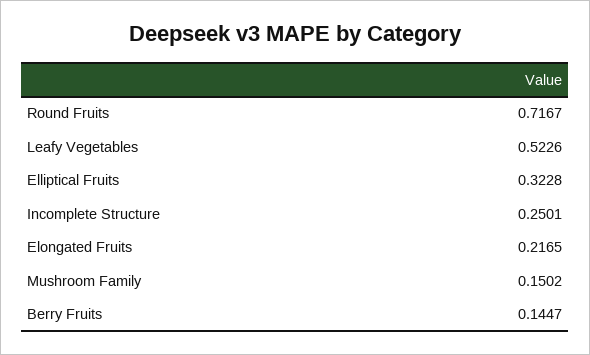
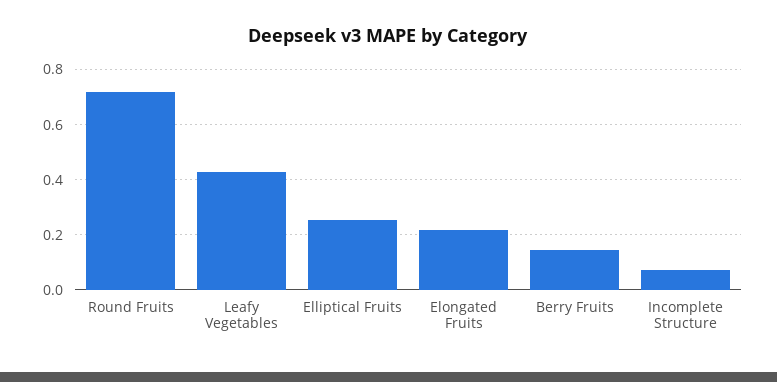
Leafy Vegetables: 0.5226 -> 0.425
Elliptical Fruits: 0.3228 -> 0.25
Incomplete Structure: 0.2501 -> 0.075
Mushroom Family: 0.1502 -> none

